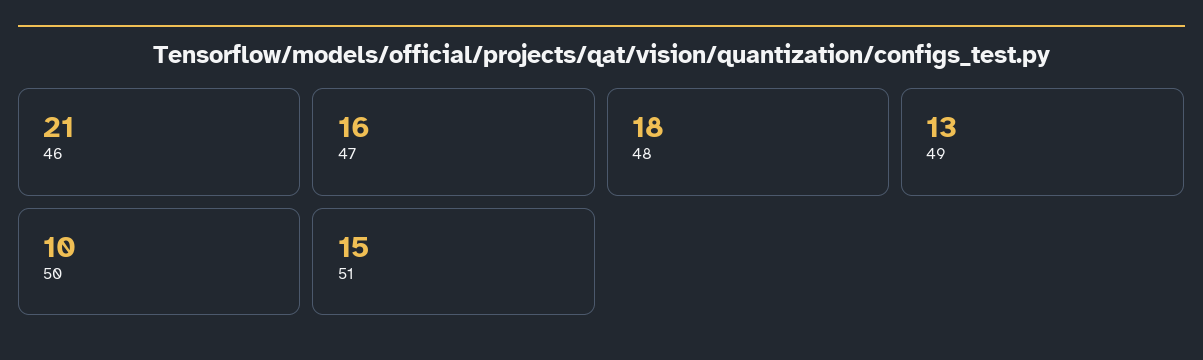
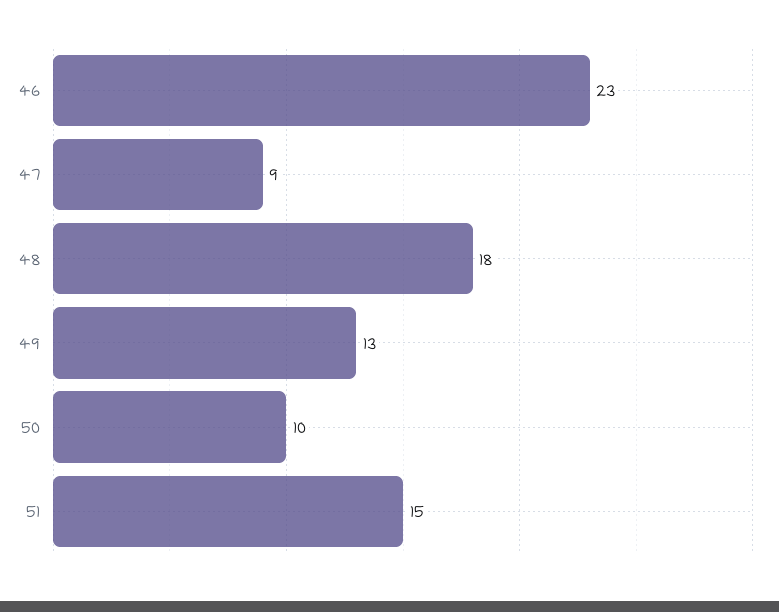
46: 21 -> 23
47: 16 -> 9

